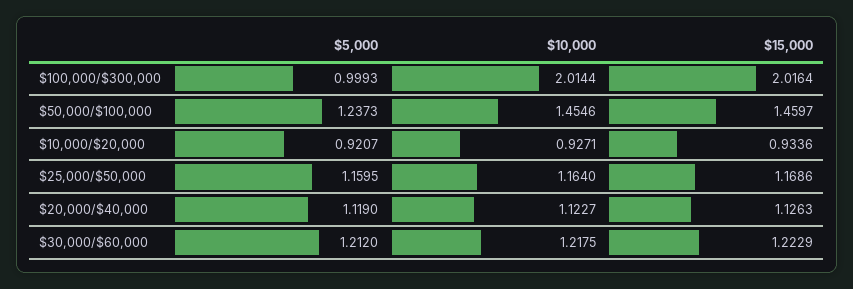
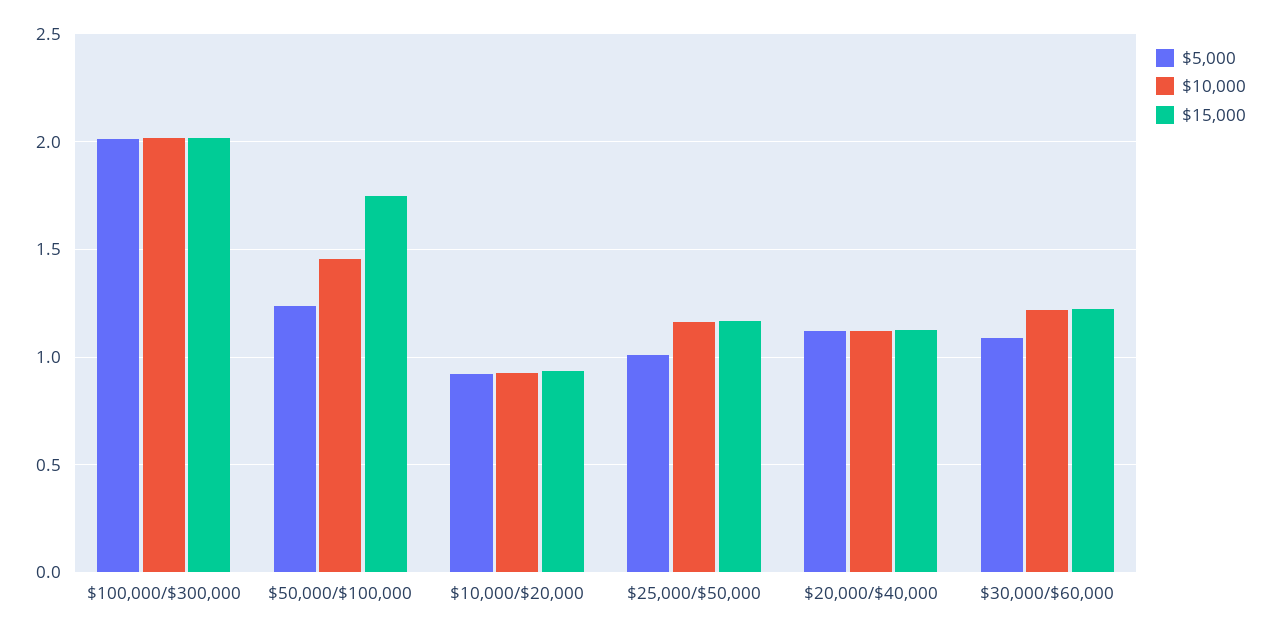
$5,000, $100,000/$300,000: 0.9993 -> 2
$15,000, $50,000/$100,000: 1.4597 -> 1.75
$5,000, $25,000/$50,000: 1.1595 -> 1
$5,000, $30,000/$60,000: 1.212 -> 1.1

